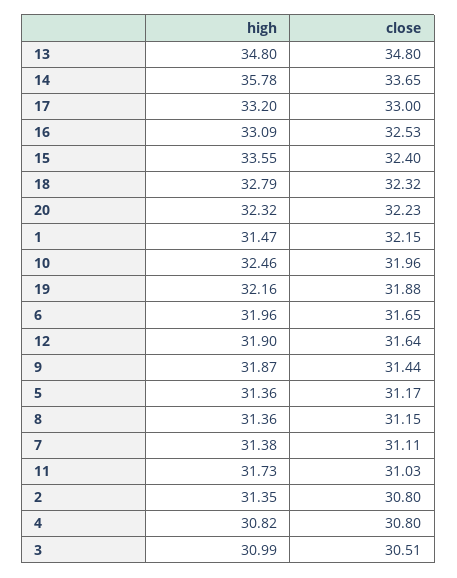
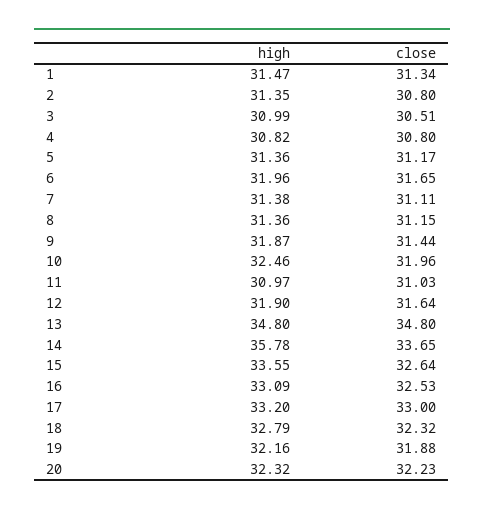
close, 15: 32.4 -> 32.64
close, 1: 32.15 -> 31.34
high, 11: 31.73 -> 30.97

